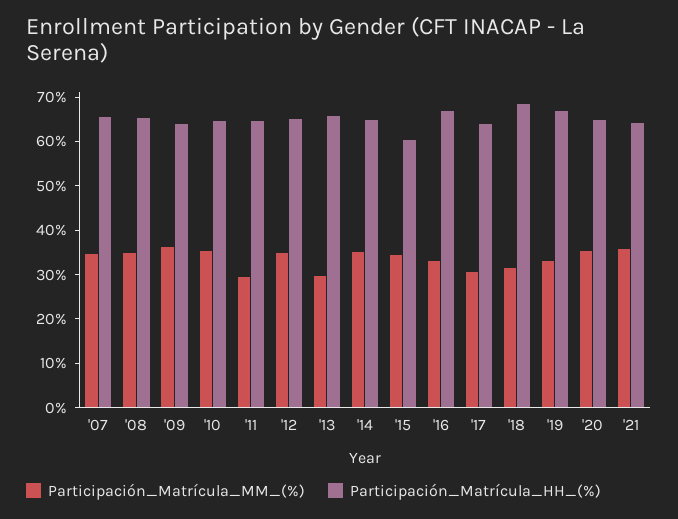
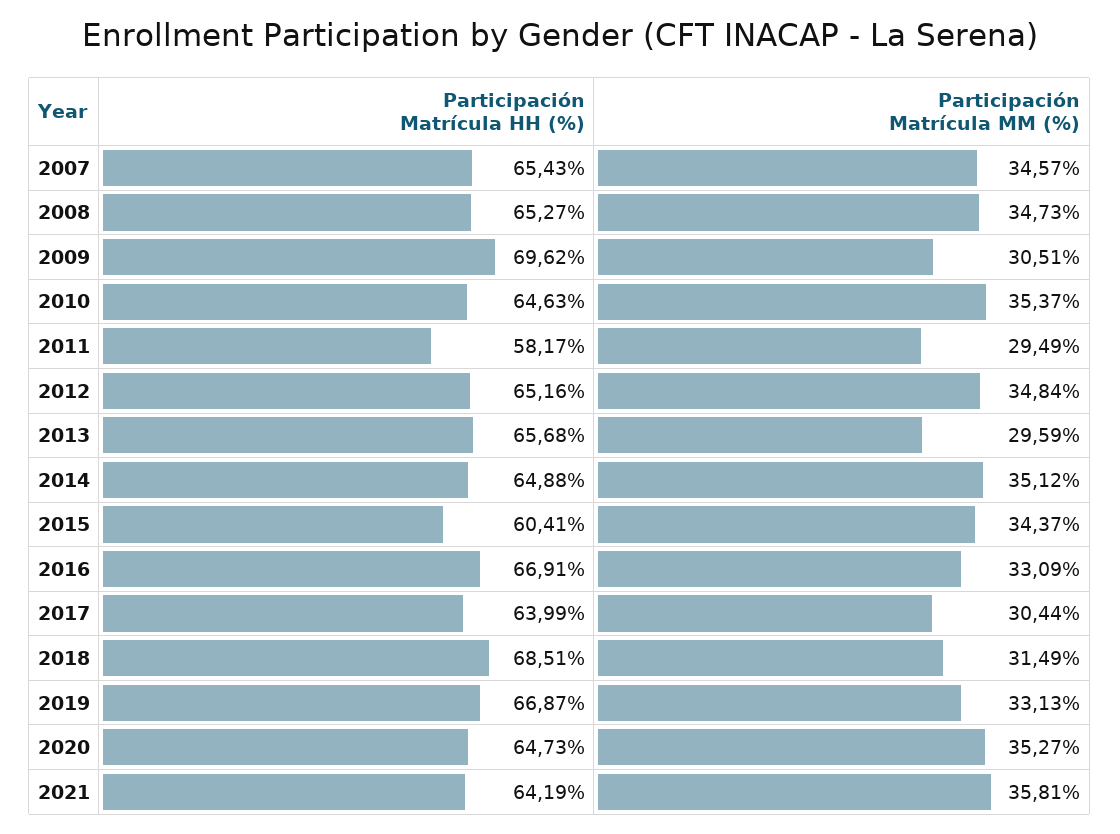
Participación_Matrícula_MM_(%), '09: 36 -> 30.51
Participación_Matrícula_HH_(%), '09: 64 -> 69.62
Participación_Matrícula_HH_(%), '11: 64 -> 58.17

